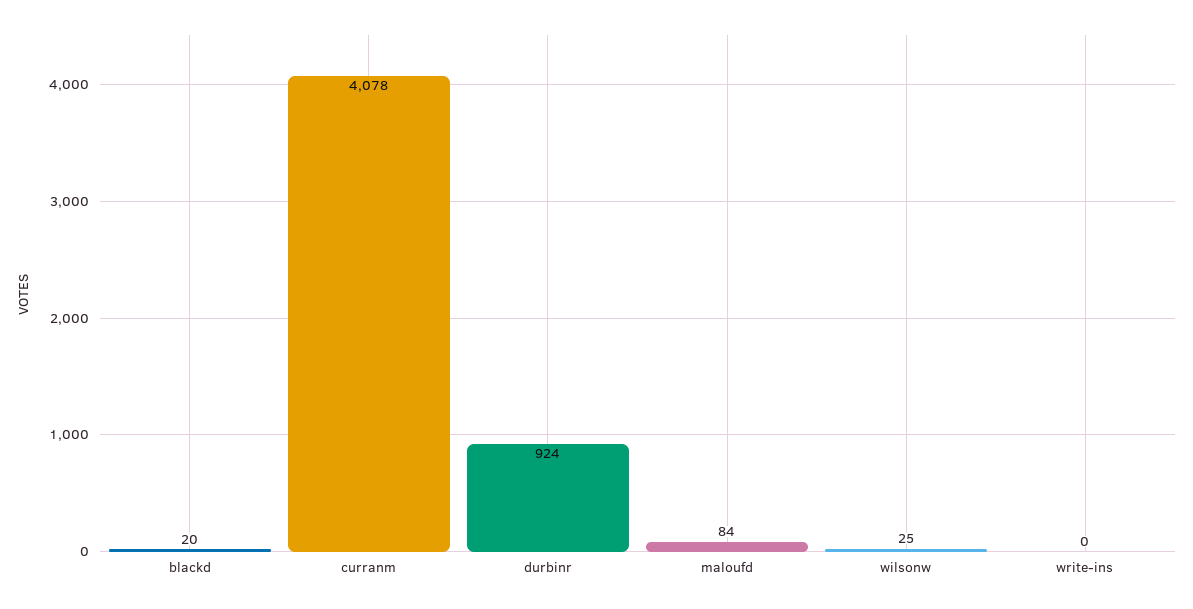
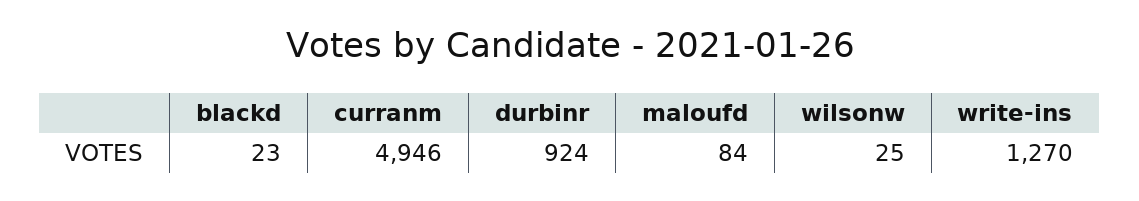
blackd: 20 -> 23
curranm: 4078 -> 4946
write-ins: 0 -> 1270

